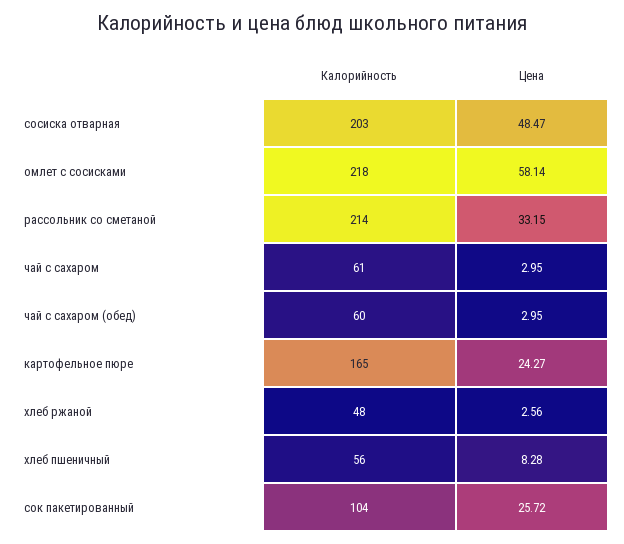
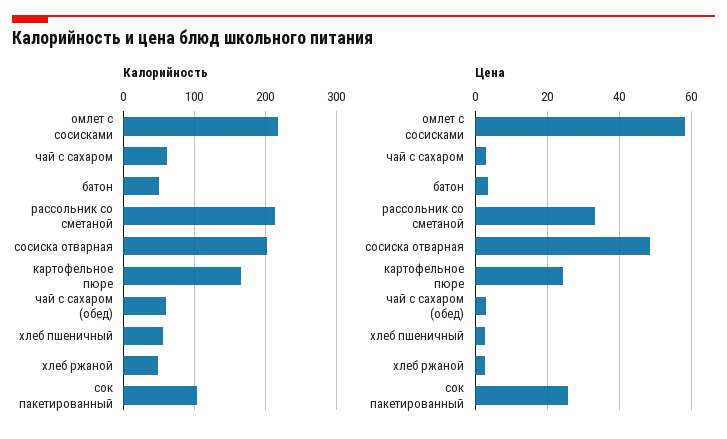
Цена, хлеб пшеничный: 8.28 -> 2
Калорийность, батон: none -> 50
Цена, батон: none -> 4

